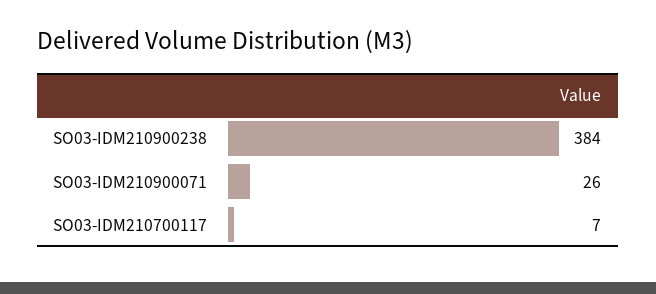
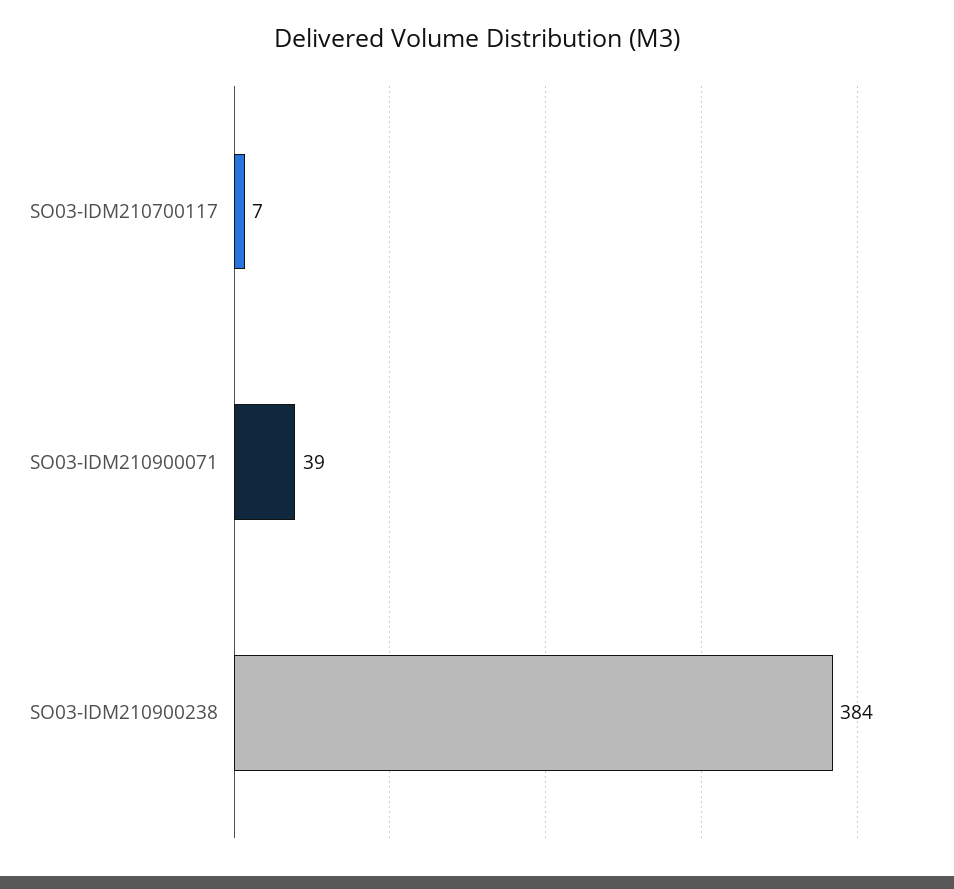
SO03-IDM210900071: 26 -> 39

